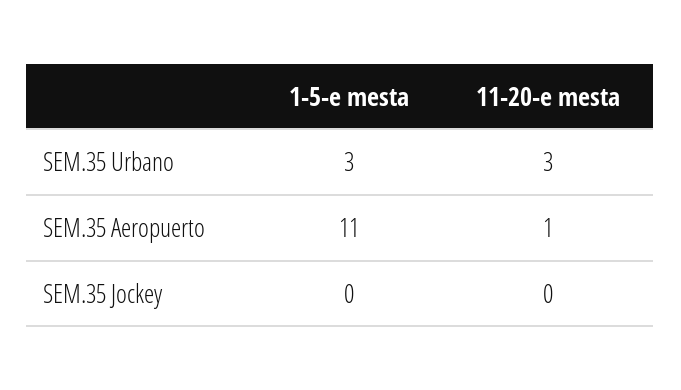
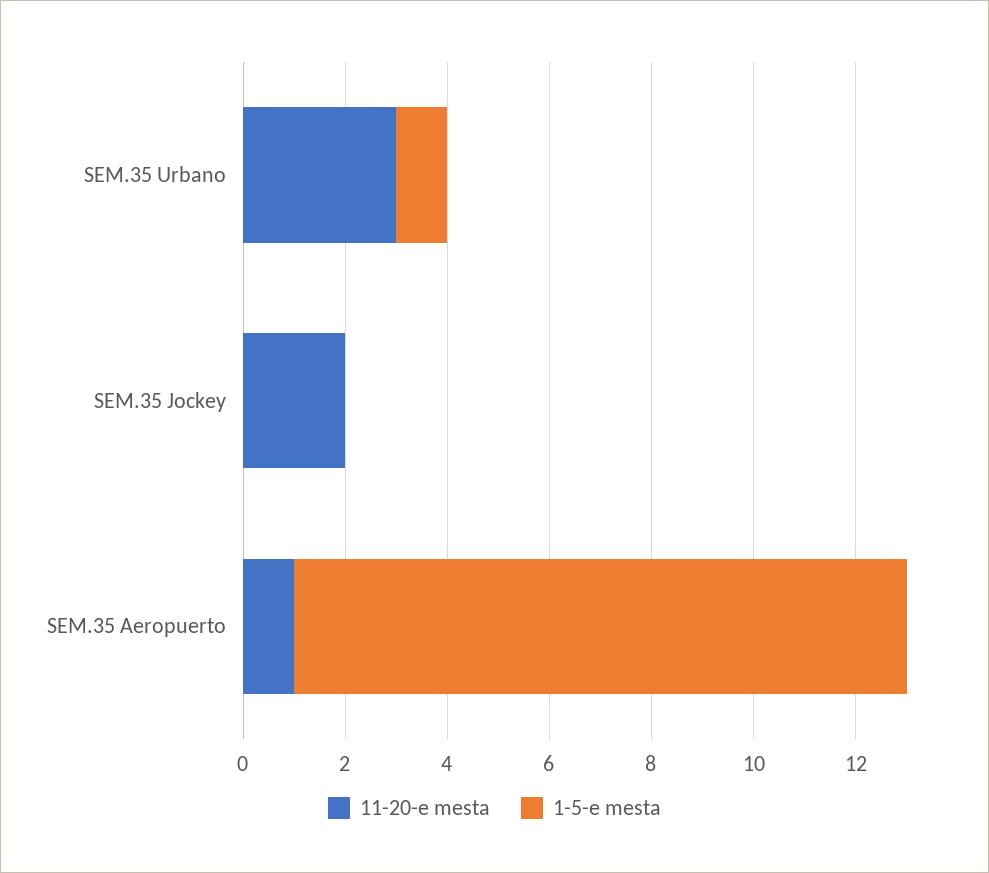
1-5-e mesta, SEM.35 Urbano: 3 -> 1
1-5-e mesta, SEM.35 Aeropuerto: 11 -> 12
11-20-e mesta, SEM.35 Jockey: 0 -> 2

